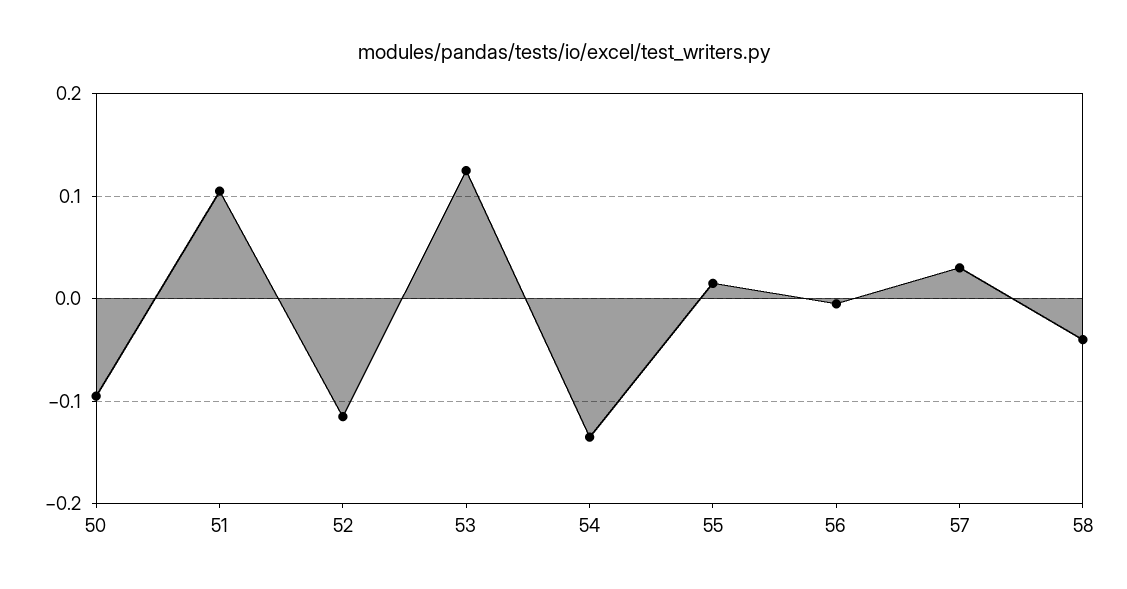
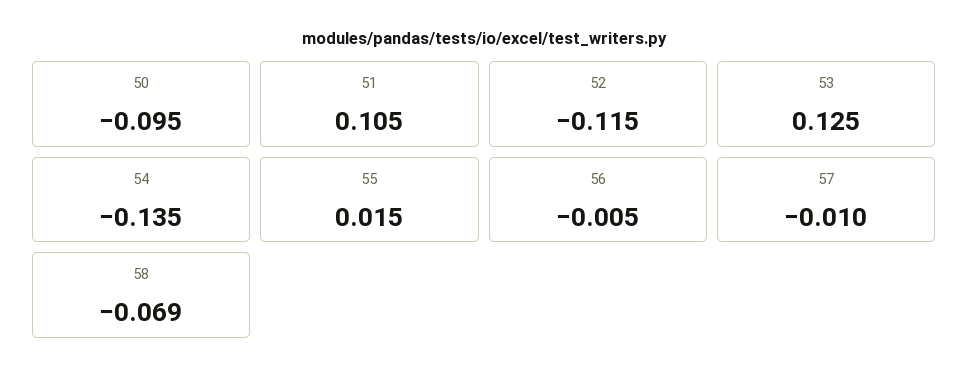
57: 0.03 -> -0.01
58: -0.04 -> -0.069

